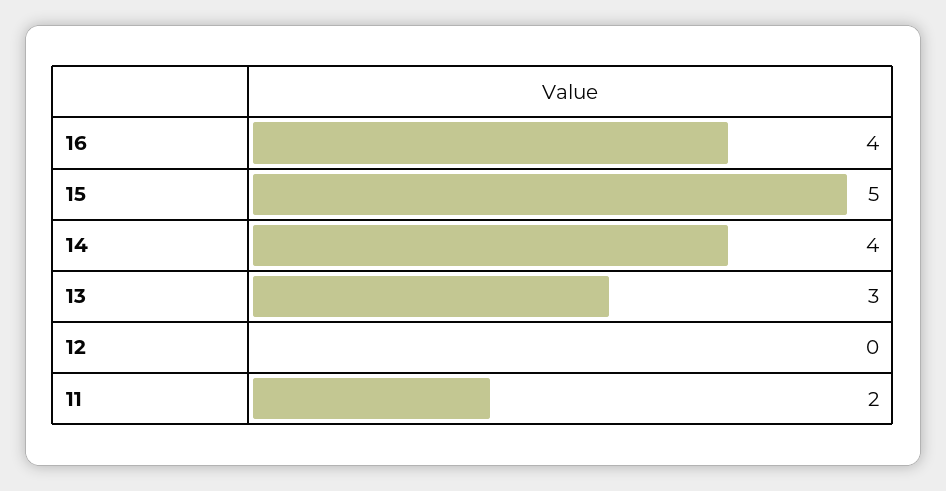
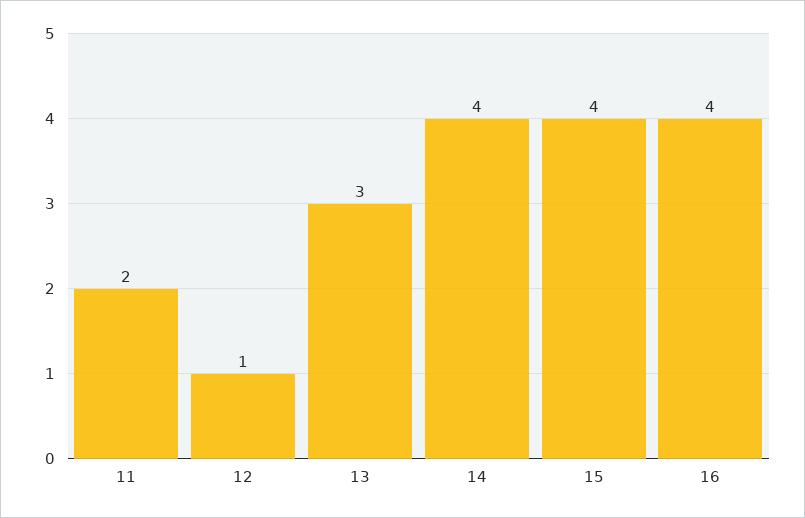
15: 5 -> 4
12: 0 -> 1

